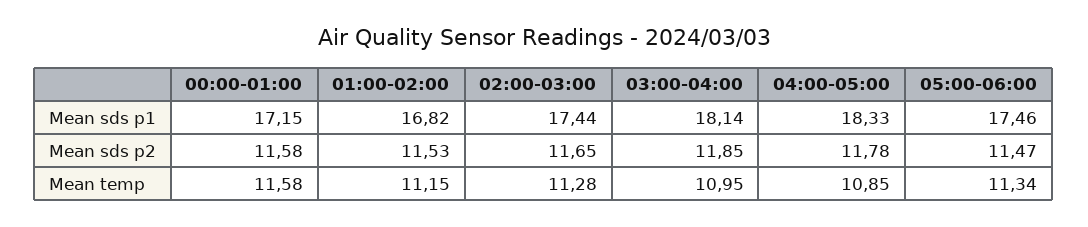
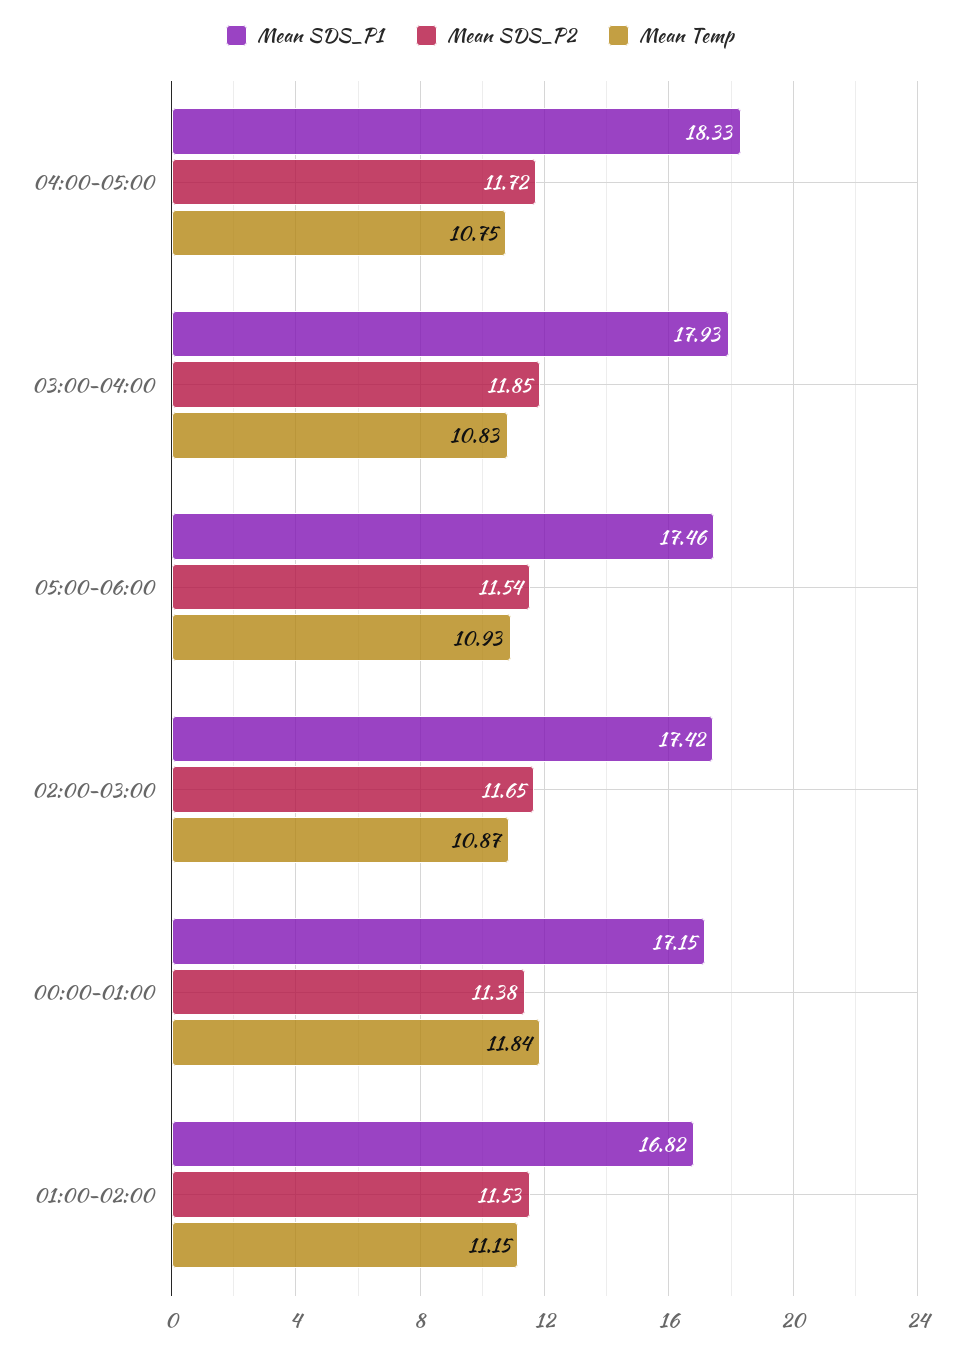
Mean sds p1, 02:00-03:00: 17.44 -> 17.42
Mean sds p1, 03:00-04:00: 18.14 -> 17.93
Mean sds p2, 00:00-01:00: 11.58 -> 11.38
Mean sds p2, 04:00-05:00: 11.78 -> 11.72
Mean sds p2, 05:00-06:00: 11.47 -> 11.54
Mean temp, 00:00-01:00: 11.58 -> 11.84
Mean temp, 02:00-03:00: 11.28 -> 10.87
Mean temp, 03:00-04:00: 10.95 -> 10.83
Mean temp, 04:00-05:00: 10.85 -> 10.75
Mean temp, 05:00-06:00: 11.34 -> 10.93

